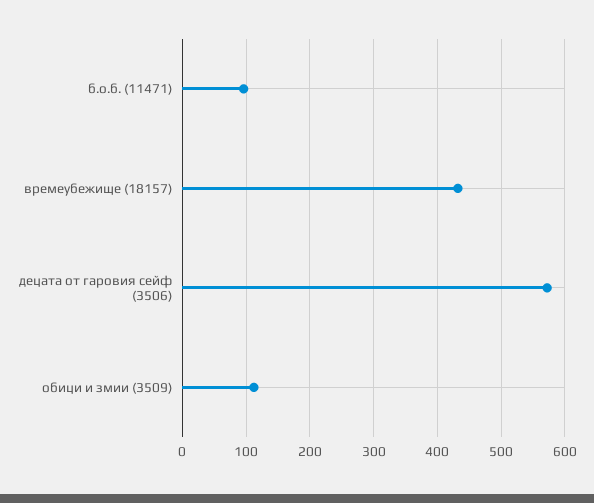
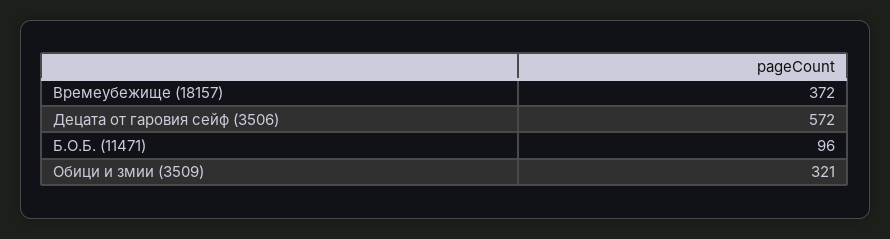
времеубежище (18157): 430 -> 372
обици и змии (3509): 110 -> 321

